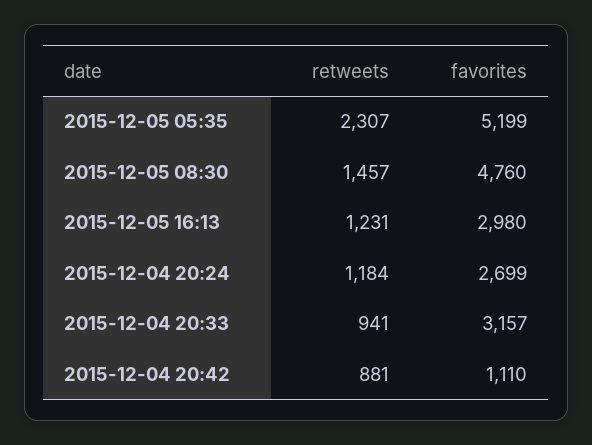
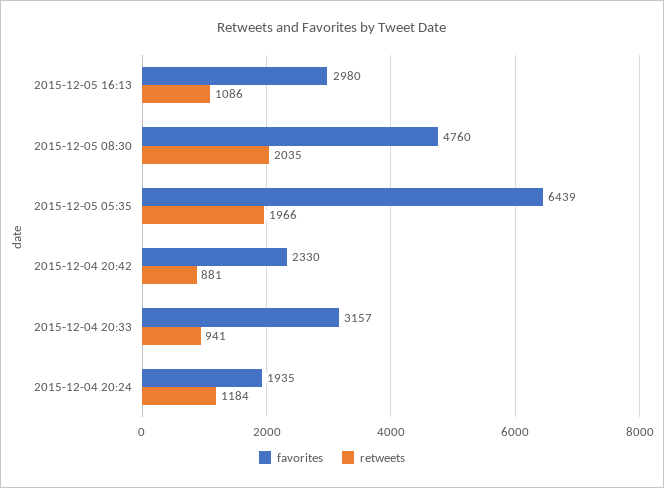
retweets, 2015-12-05 05:35: 2307 -> 1966
favorites, 2015-12-05 05:35: 5199 -> 6439
retweets, 2015-12-05 08:30: 1457 -> 2035
retweets, 2015-12-05 16:13: 1231 -> 1086
favorites, 2015-12-04 20:24: 2699 -> 1935
favorites, 2015-12-04 20:42: 1110 -> 2330

